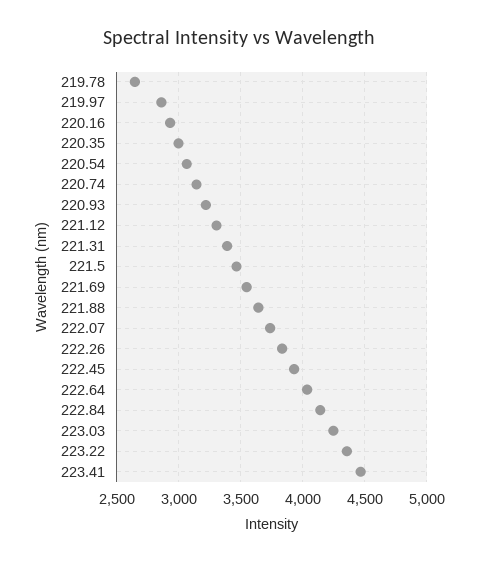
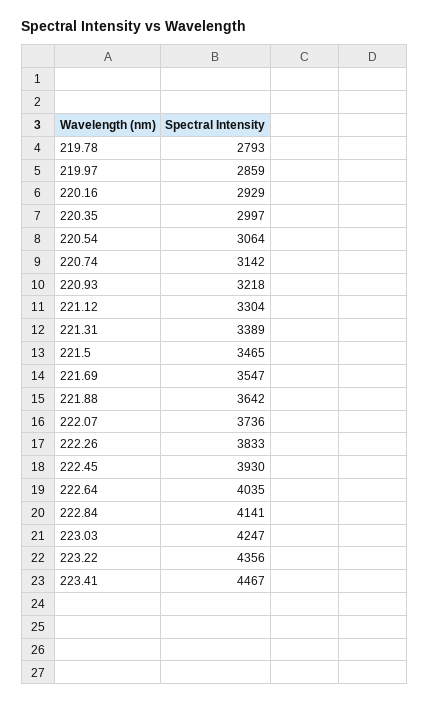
219.78: 2650 -> 2793

